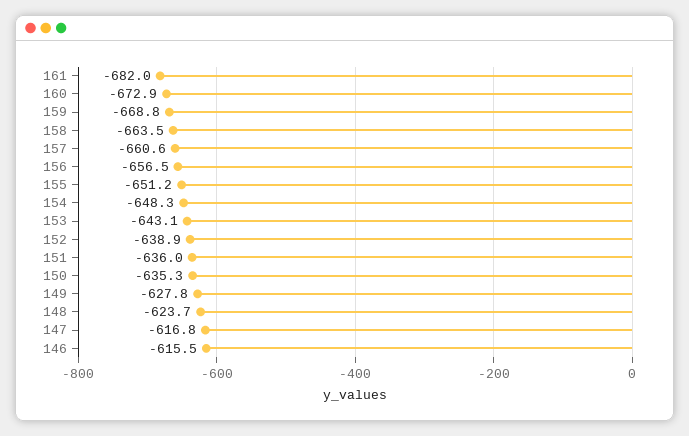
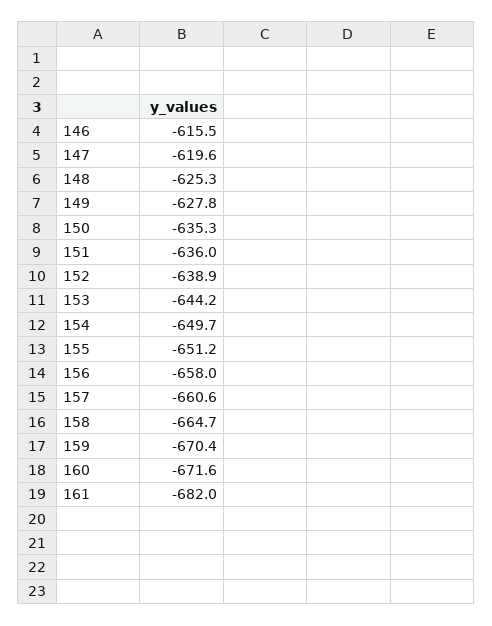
160: -672.9 -> -671.6
159: -668.8 -> -670.4
158: -663.5 -> -664.7
156: -656.5 -> -658
154: -648.3 -> -649.7
153: -643.1 -> -644.2
148: -623.7 -> -625.3
147: -616.8 -> -619.6

